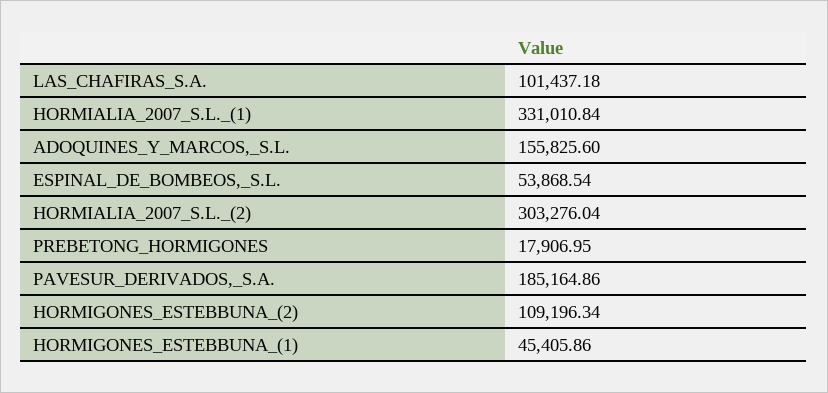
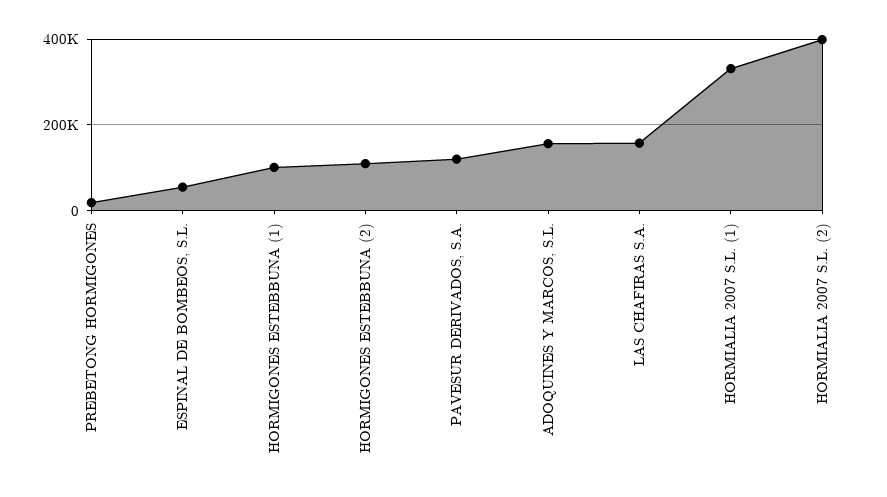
LAS_CHAFIRAS_S.A.: 101437.18 -> 160000
HORMIALIA_2007_S.L._(2): 303276.04 -> 400000
PAVESUR_DERIVADOS,_S.A.: 185164.86 -> 120000
HORMIGONES_ESTEBBUNA_(1): 45405.86 -> 100000

